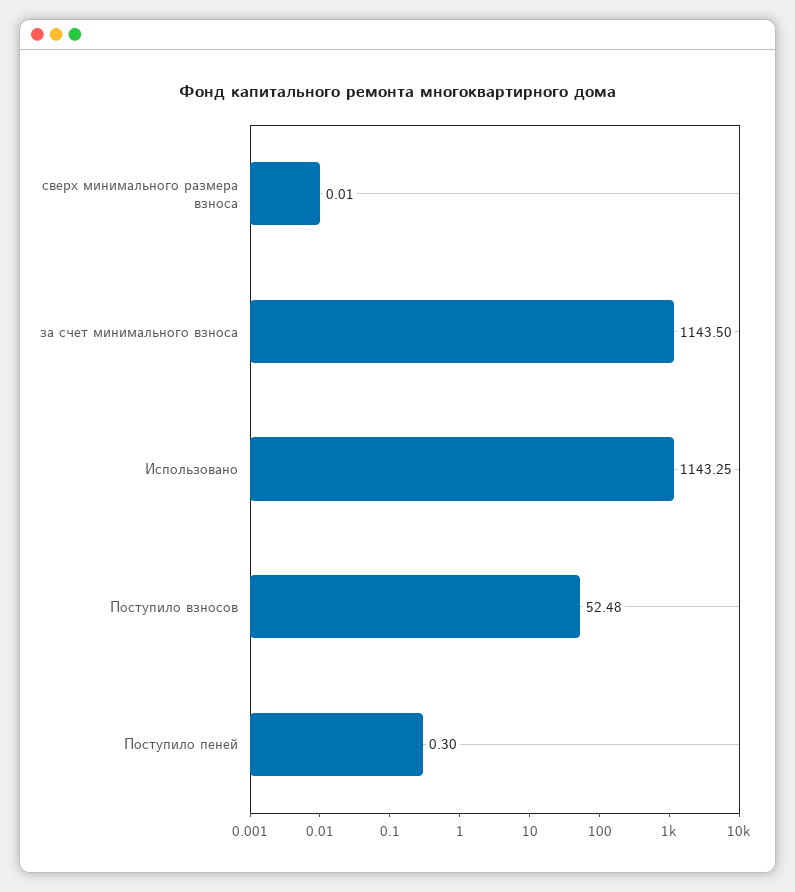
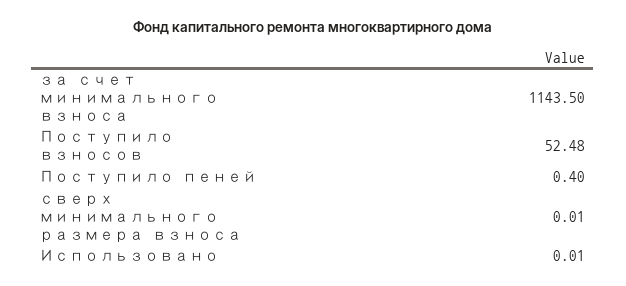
Использовано: 1143.25 -> 0.01
Поступило пеней: 0.3 -> 0.4

